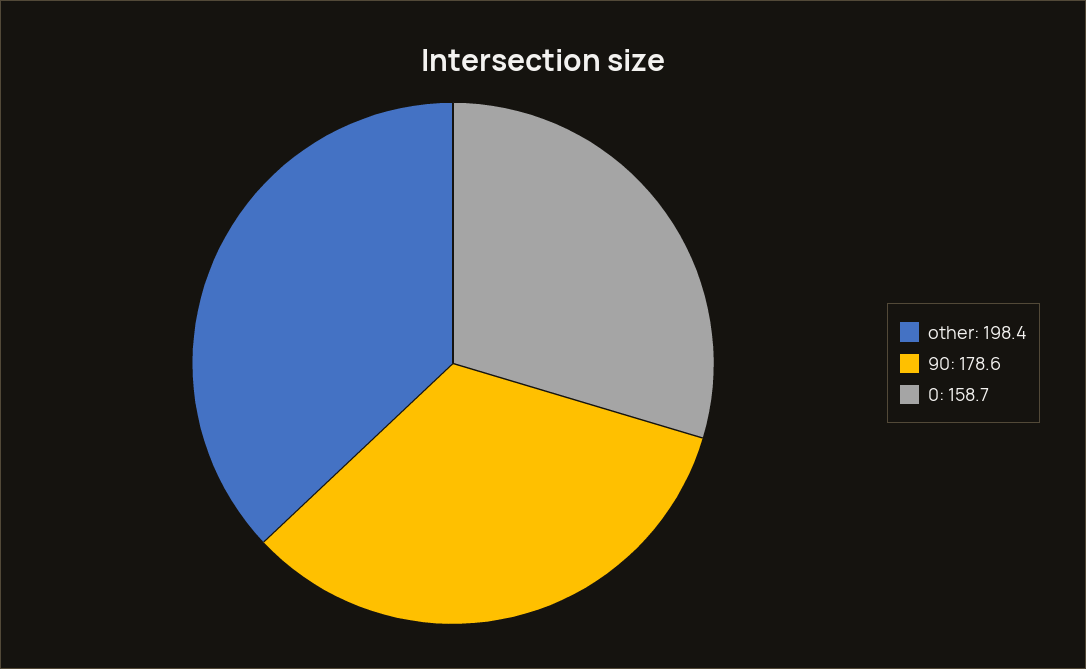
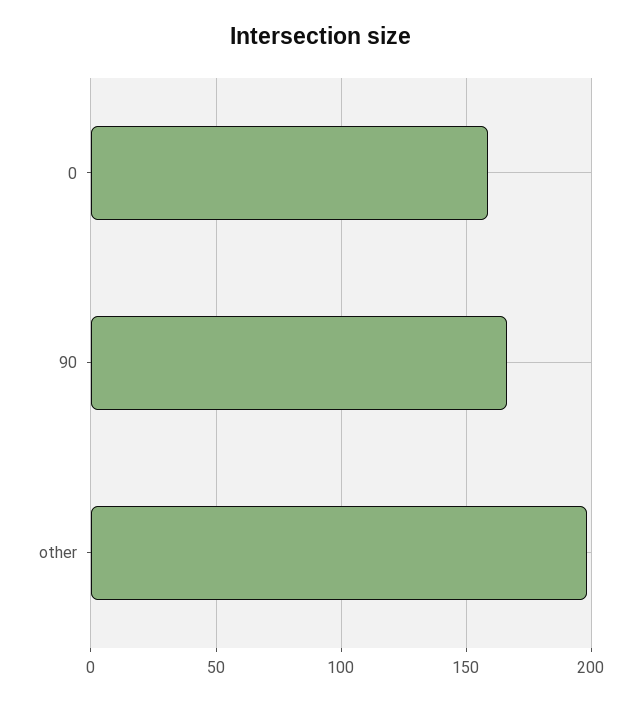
90: 178.6 -> 165

